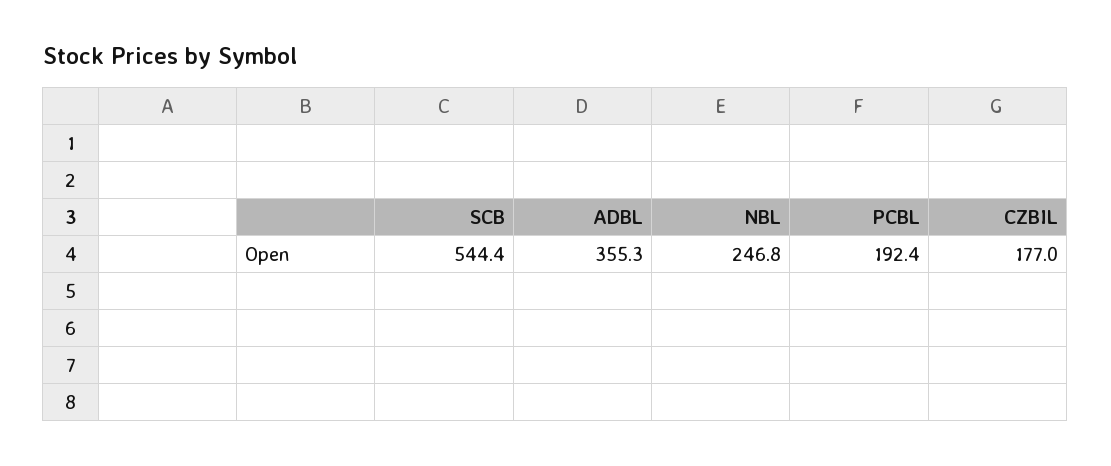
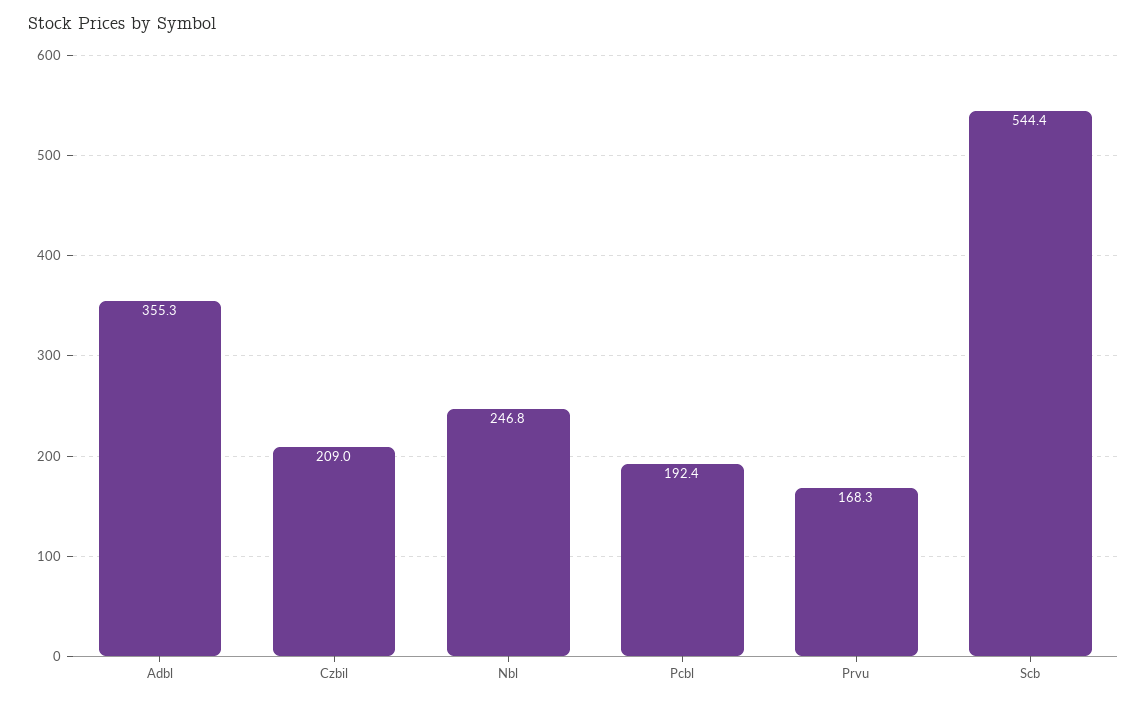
CZBIL: 177 -> 209
Prvu: none -> 168.3

